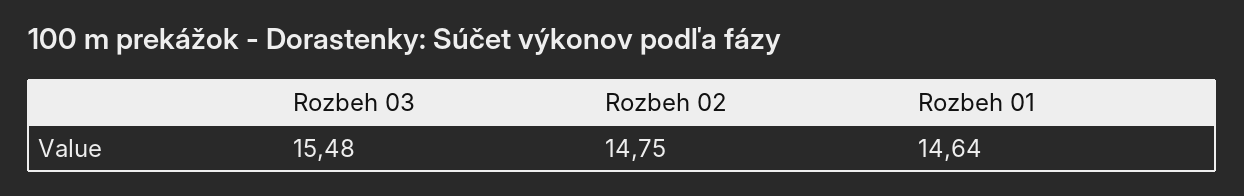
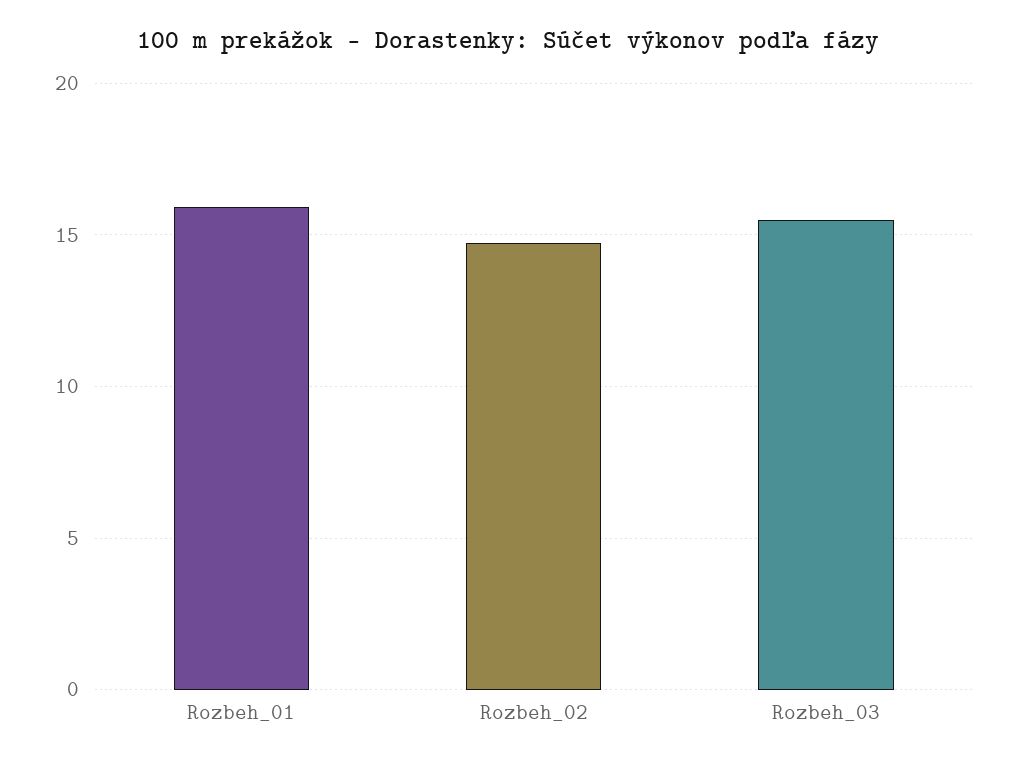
Rozbeh 01: 14.64 -> 16

